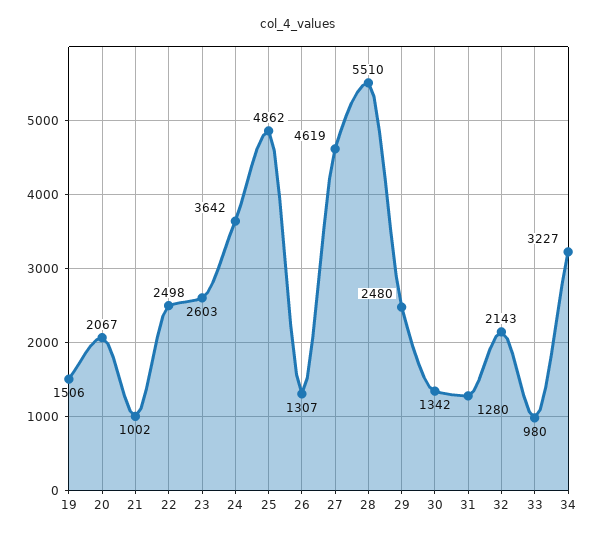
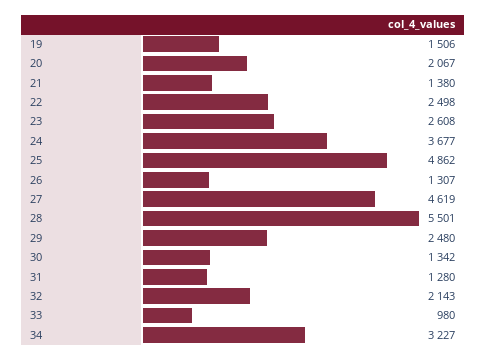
21: 1002 -> 1380
23: 2603 -> 2608
24: 3642 -> 3677
28: 5510 -> 5501

